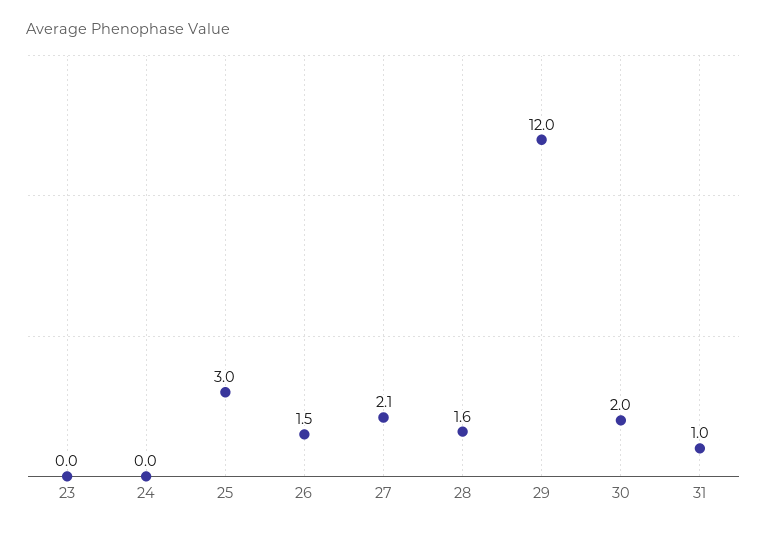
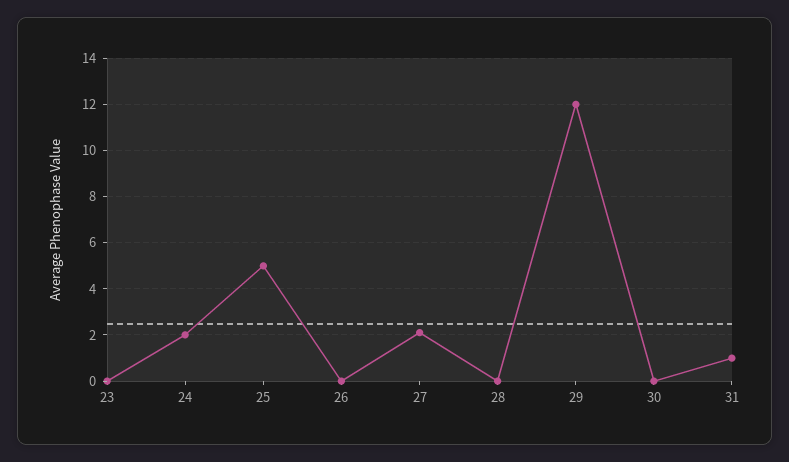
24: 0 -> 2
25: 3 -> 5
26: 1.5 -> 0
28: 1.6 -> 0
30: 2 -> 0

